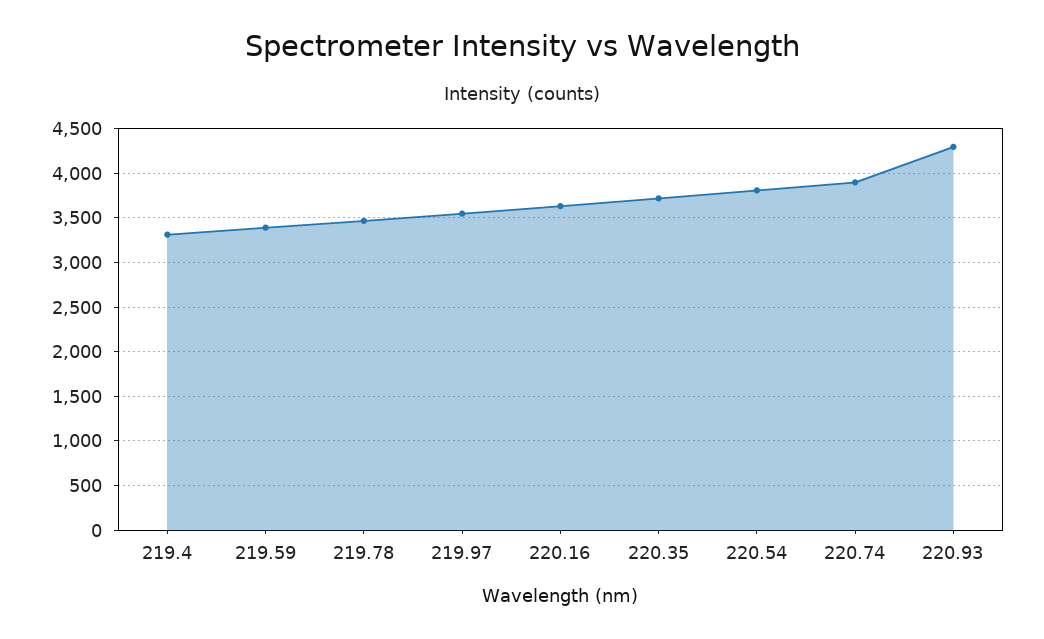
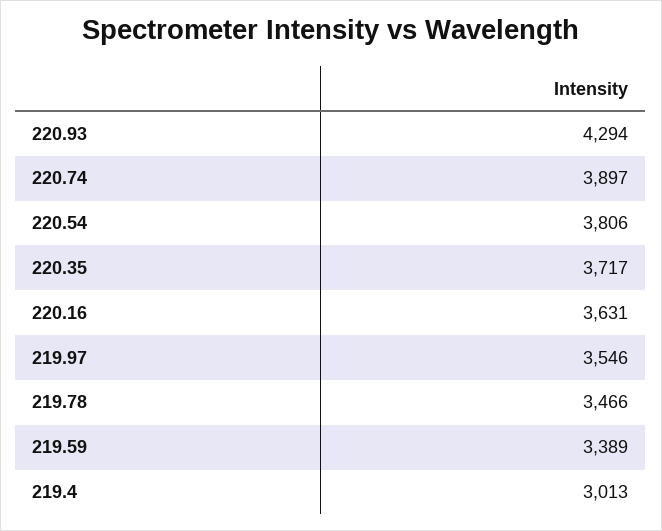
219.4: 3300 -> 3013

